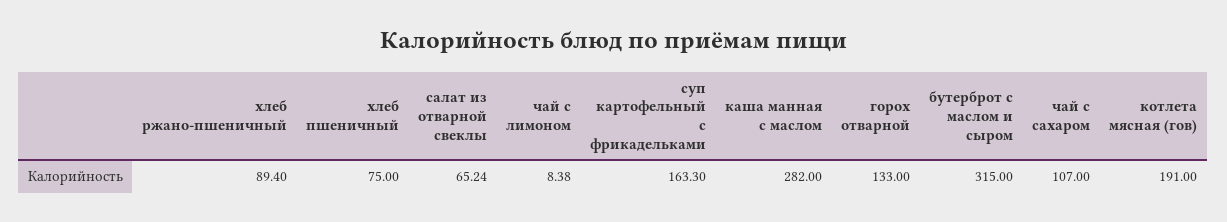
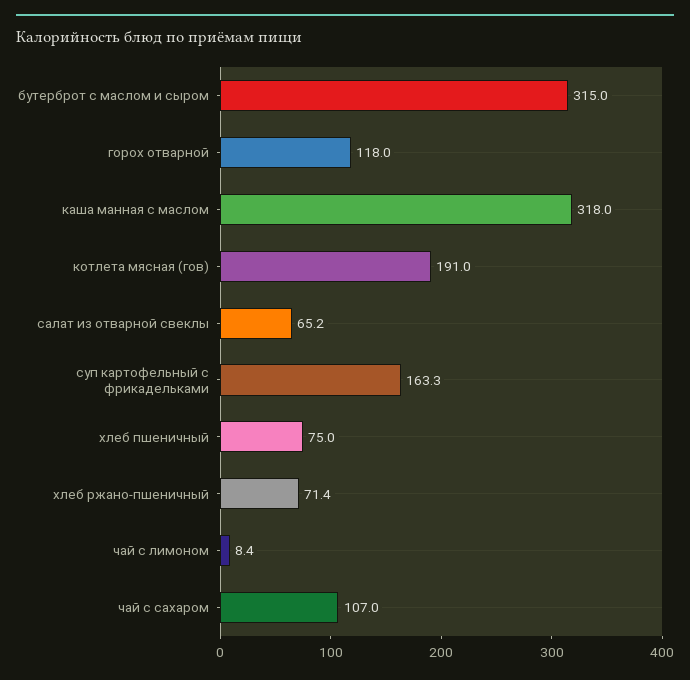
хлеб ржано-пшеничный: 89.4 -> 71.4
каша манная с маслом: 282 -> 318
горох отварной: 133 -> 118

